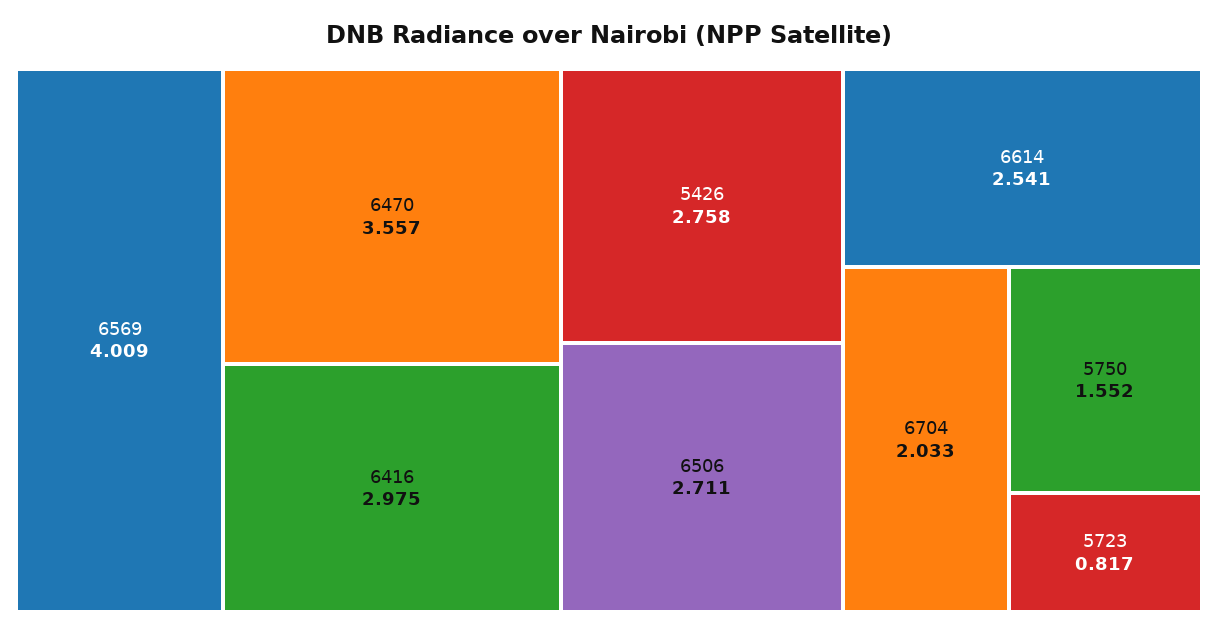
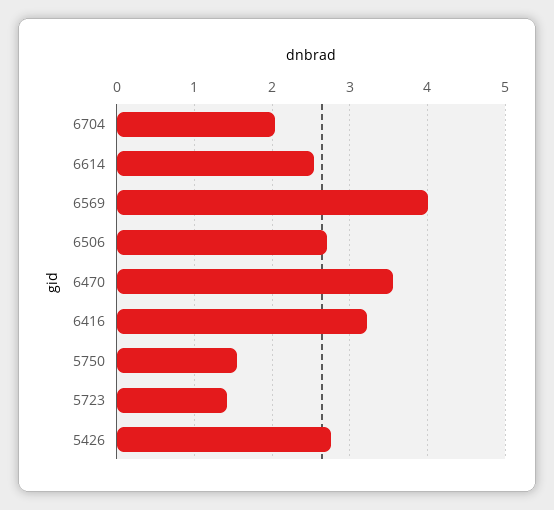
6416: 2.975 -> 3.2
5723: 0.817 -> 1.4

